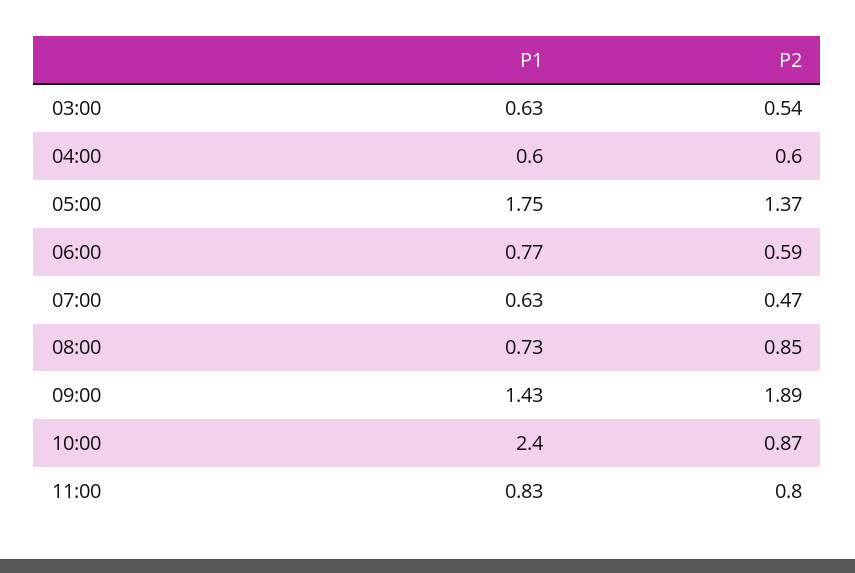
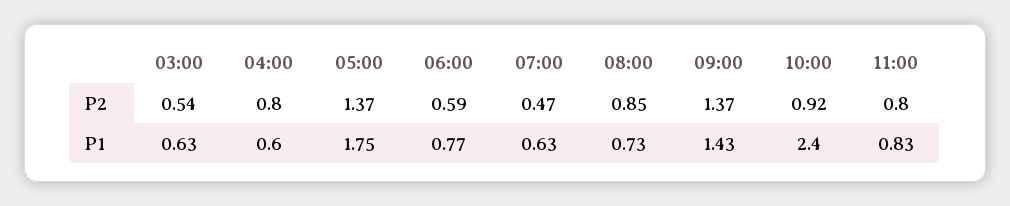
P2, 04:00: 0.6 -> 0.8
P2, 09:00: 1.89 -> 1.37
P2, 10:00: 0.87 -> 0.92

